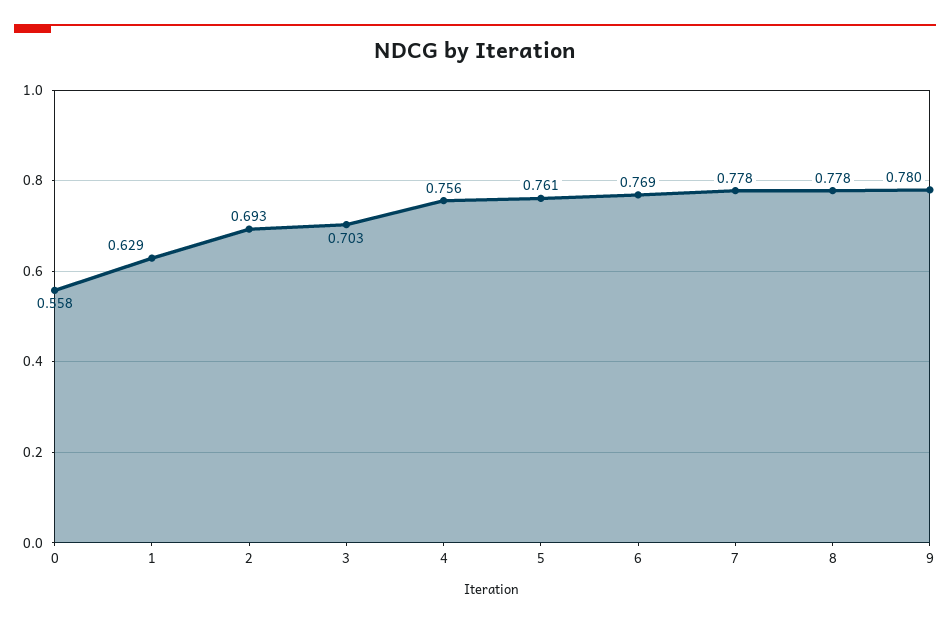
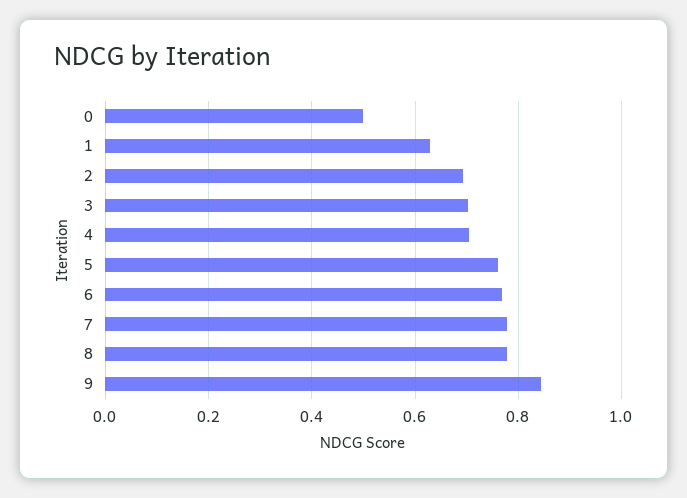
0: 0.558 -> 0.5
4: 0.756 -> 0.7
9: 0.78 -> 0.84

